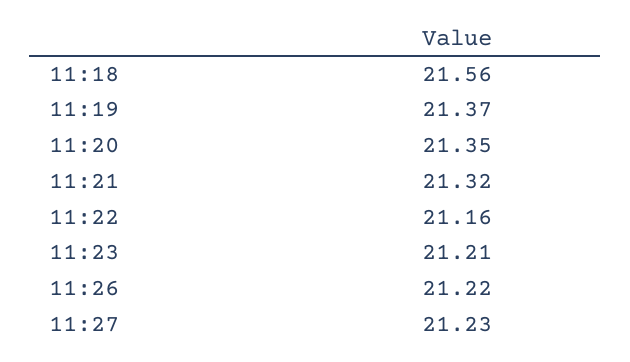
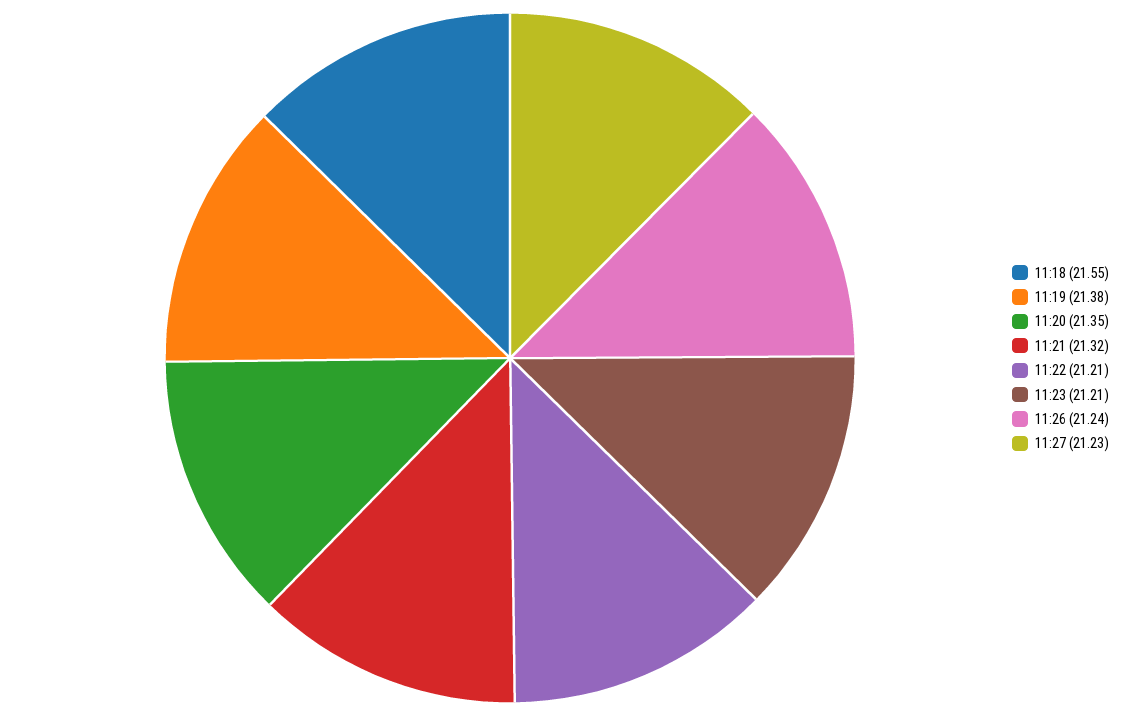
11:18: 21.56 -> 21.55
11:19: 21.37 -> 21.38
11:22: 21.16 -> 21.21
11:26: 21.22 -> 21.24

